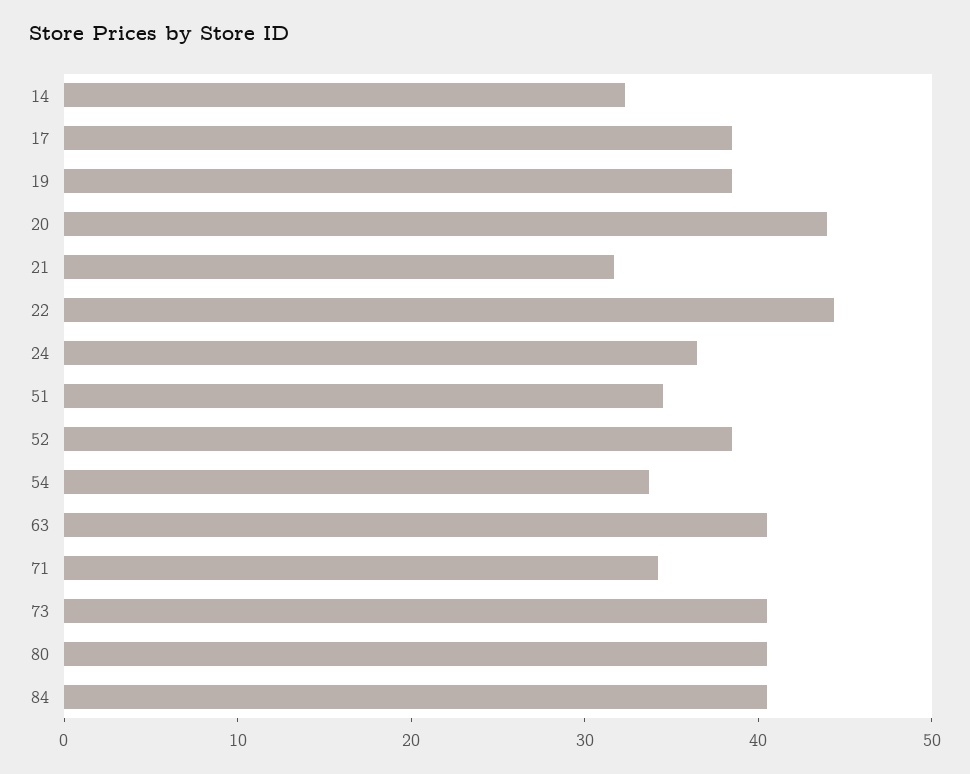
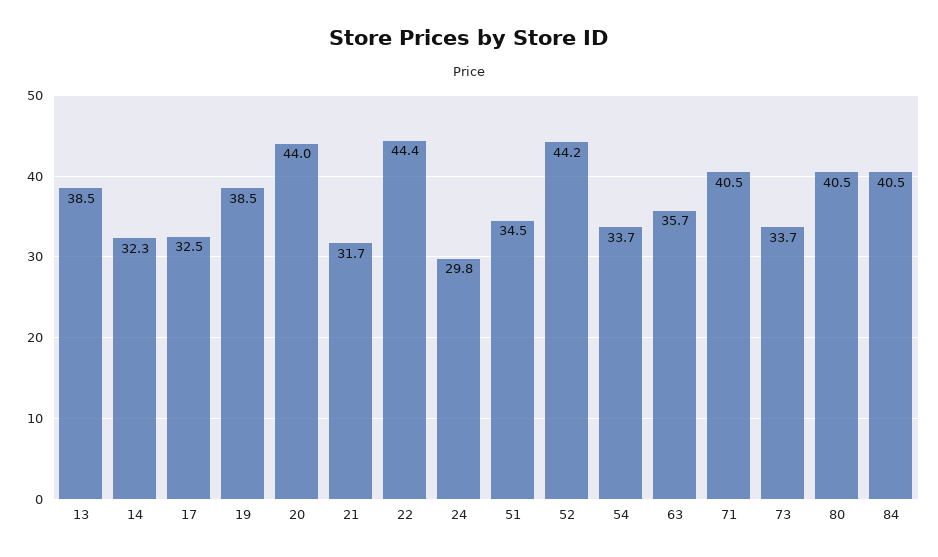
17: 38 -> 32.5
24: 36 -> 29.8
52: 38 -> 44.2
63: 40 -> 35.7
71: 34 -> 40.5
73: 40 -> 33.7
13: none -> 38.5

